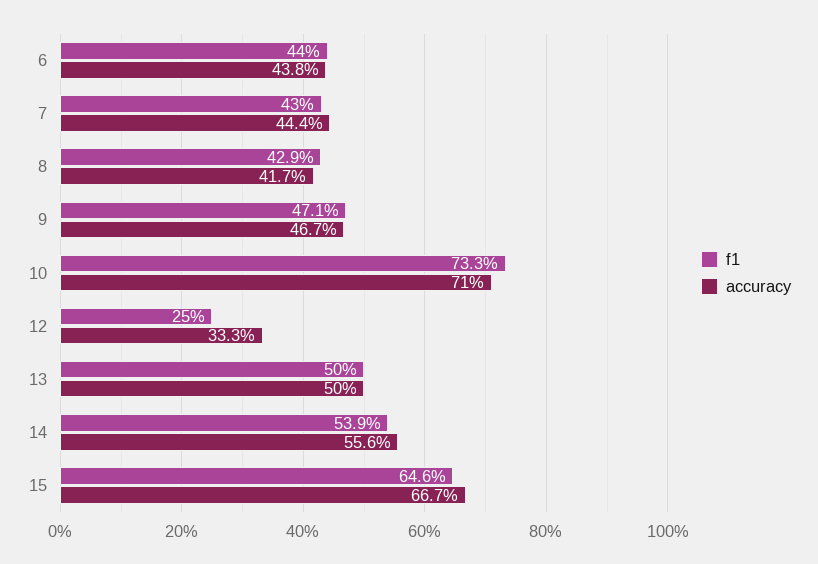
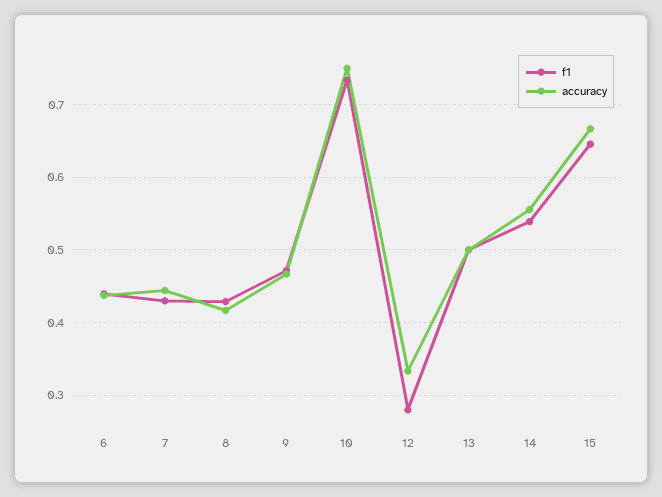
accuracy, 10: 0.71 -> 0.75
f1, 12: 0.25 -> 0.28

